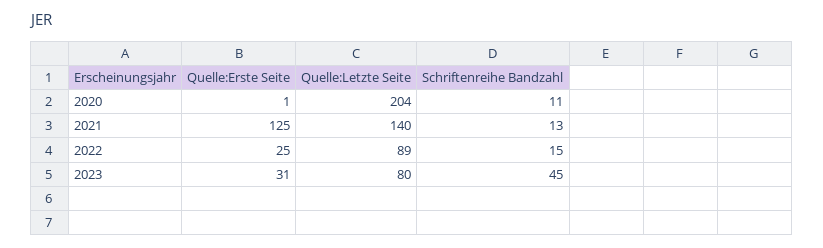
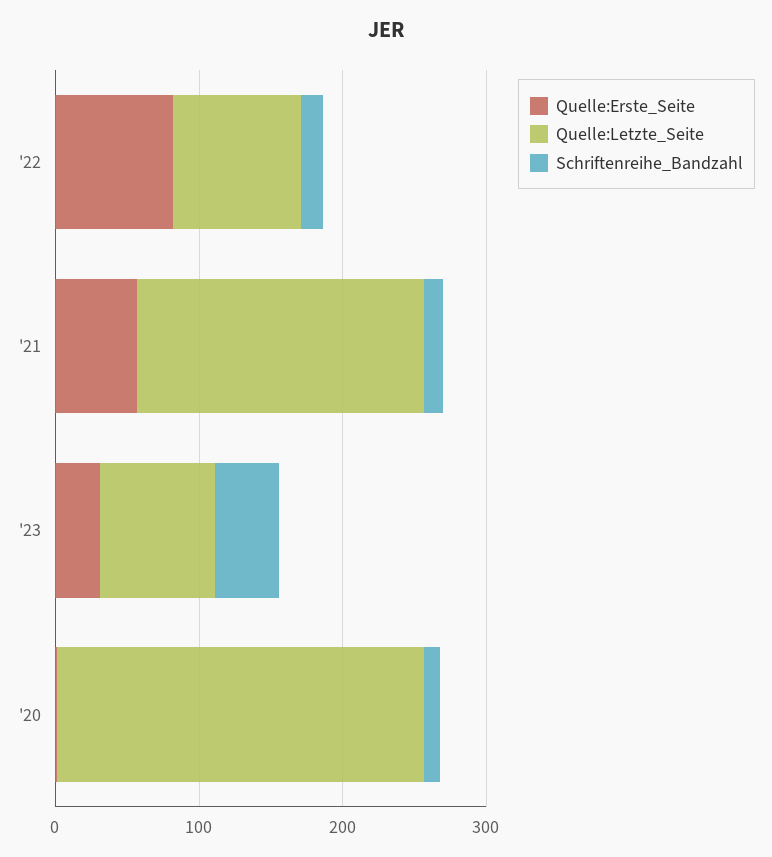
Quelle:Letzte Seite, 2020: 204 -> 260
Quelle:Erste Seite, 2021: 125 -> 60
Quelle:Letzte Seite, 2021: 140 -> 200
Quelle:Erste Seite, 2022: 25 -> 80

